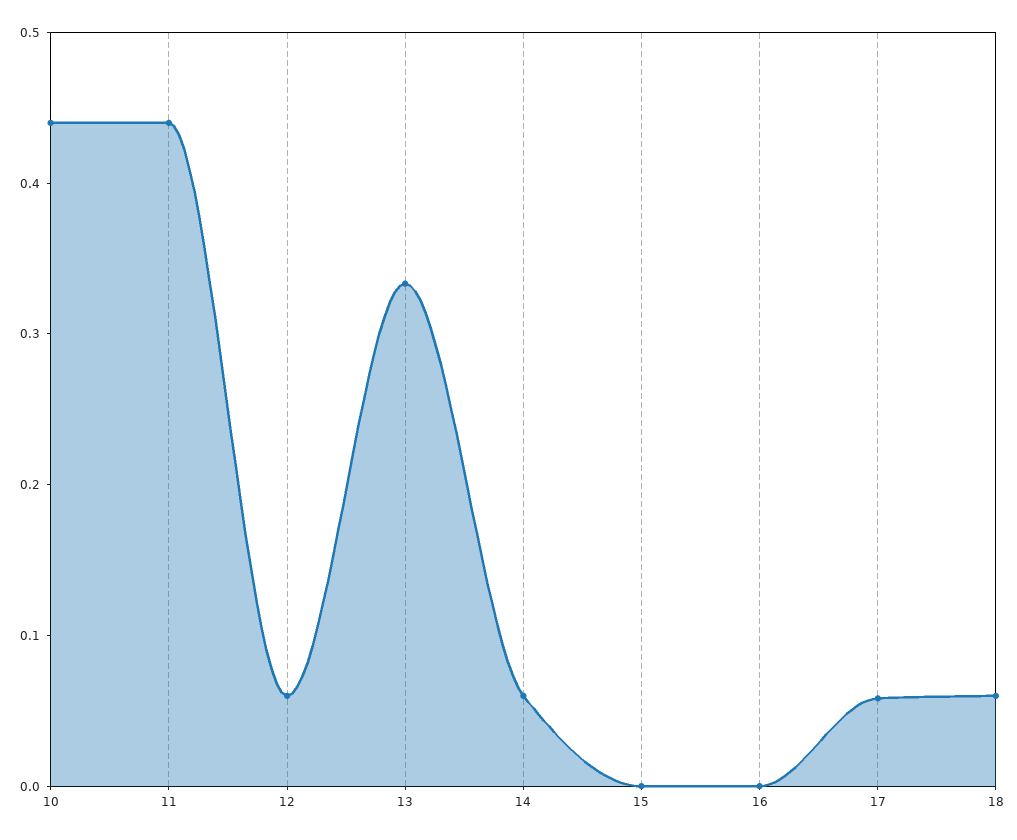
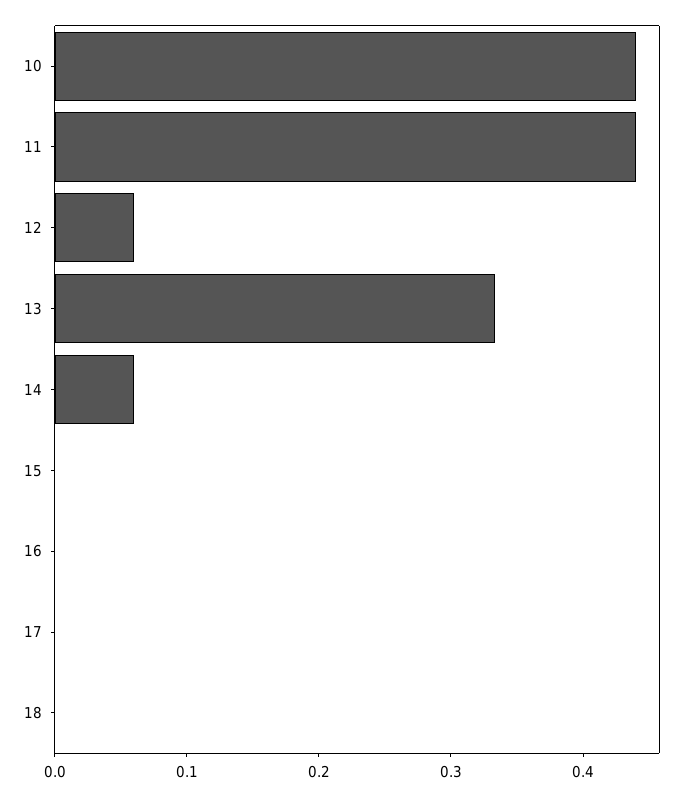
17: 0.06 -> 0
18: 0.06 -> 0

